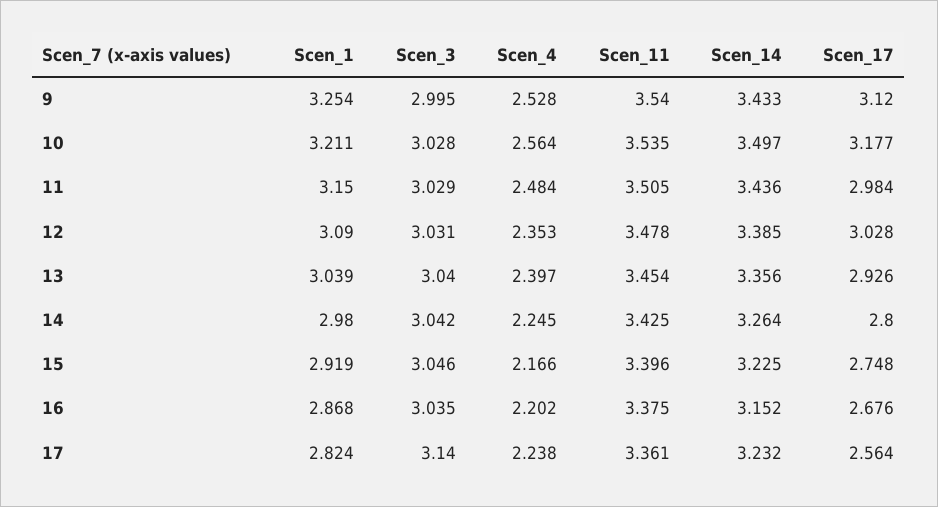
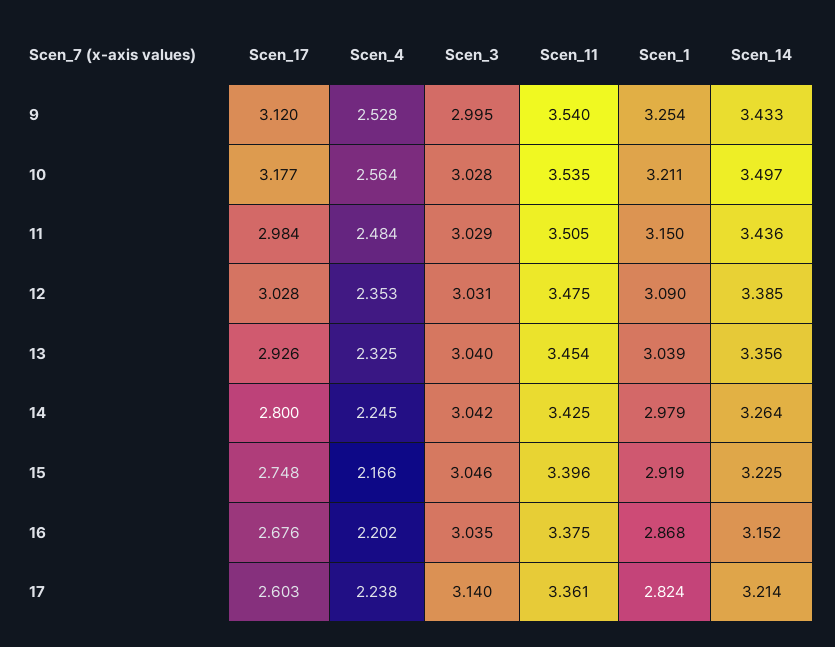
Scen_11, 12: 3.478 -> 3.475
Scen_4, 13: 2.397 -> 2.325
Scen_1, 14: 2.98 -> 2.979
Scen_14, 17: 3.232 -> 3.214
Scen_17, 17: 2.564 -> 2.603

